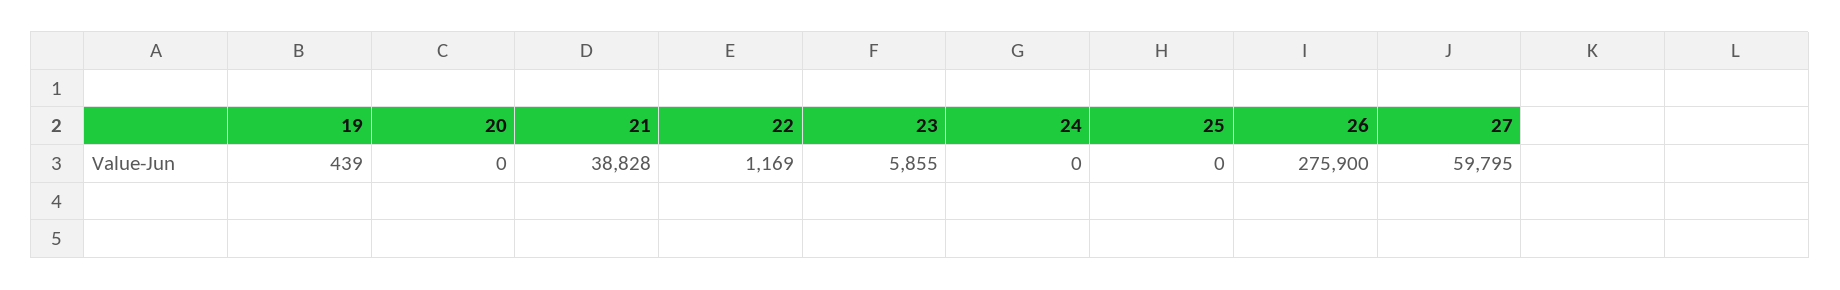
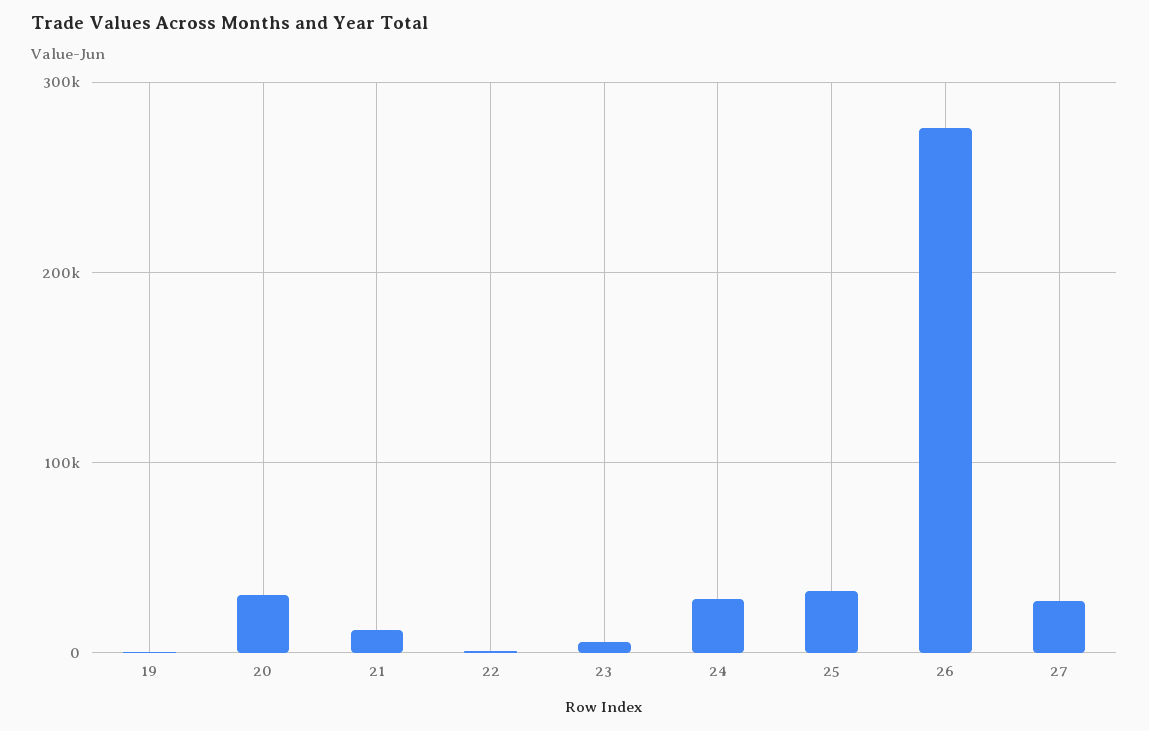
20: 0 -> 30000
21: 38828 -> 10000
24: 0 -> 30000
25: 0 -> 30000
27: 59795 -> 30000

